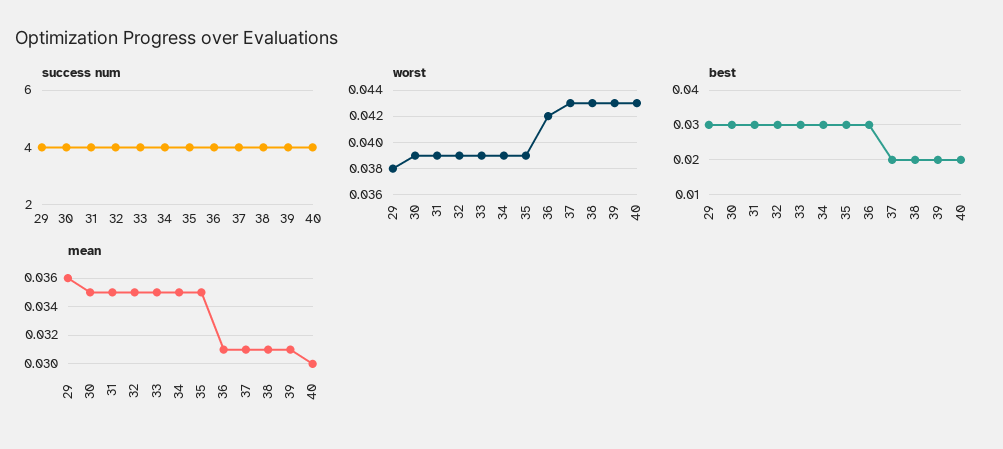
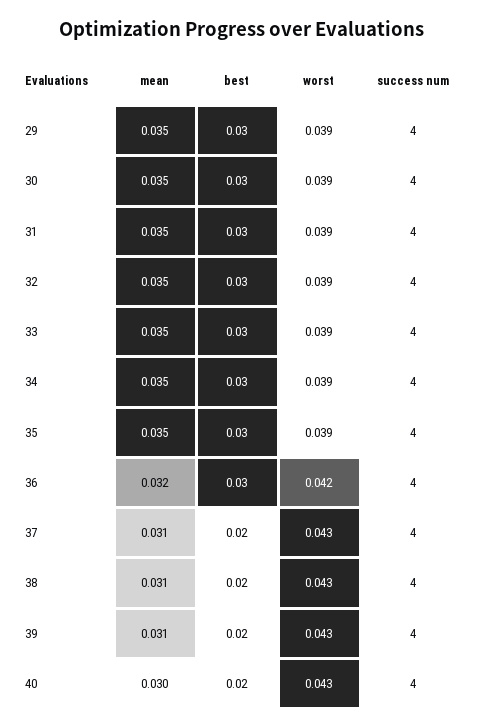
worst, 29: 0.038 -> 0.039
mean, 29: 0.036 -> 0.035
mean, 36: 0.031 -> 0.032

